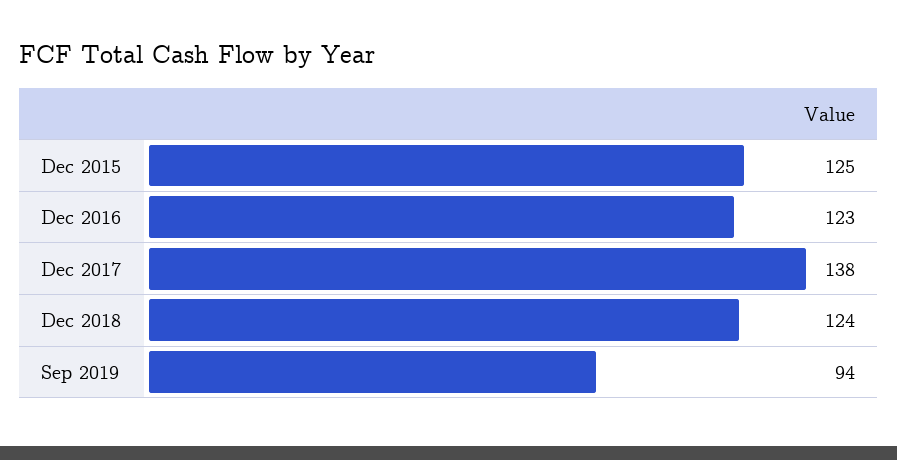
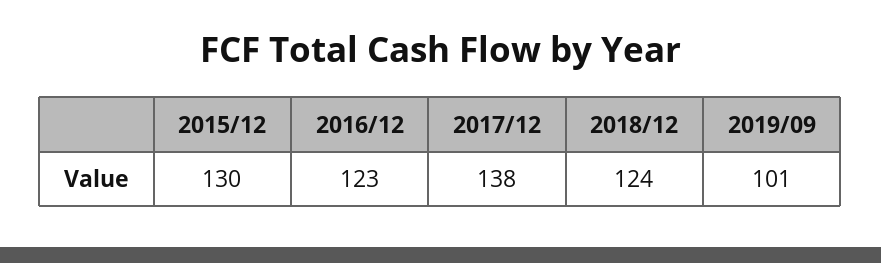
Dec 2015: 125 -> 130
Sep 2019: 94 -> 101

